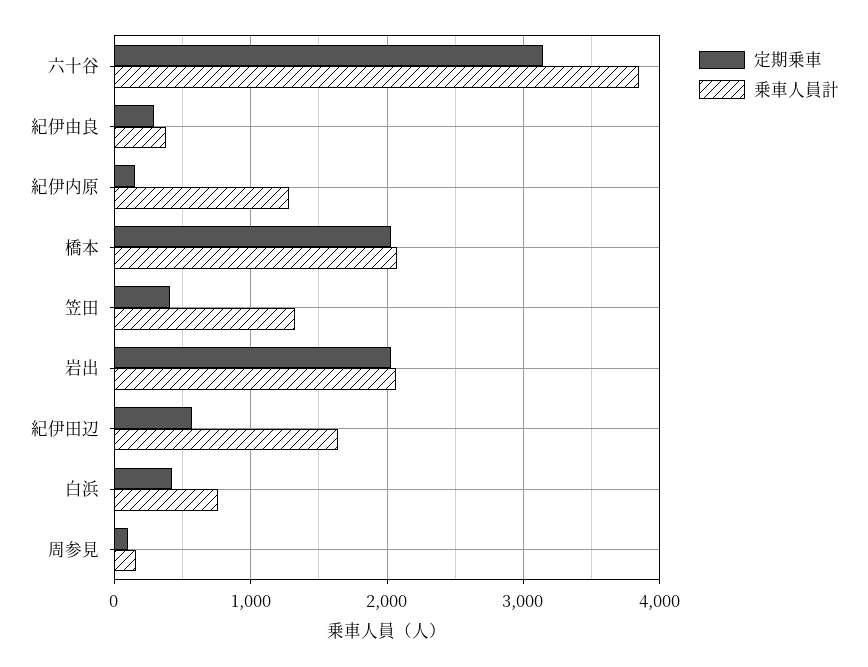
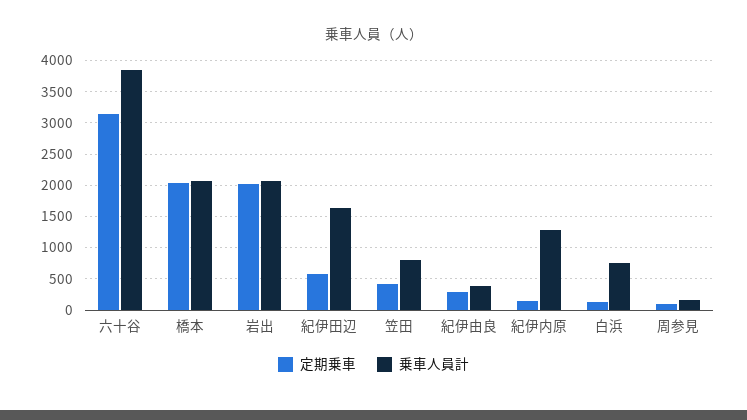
乗車人員計, 笠田: 1300 -> 800
定期乗車, 白浜: 400 -> 100

